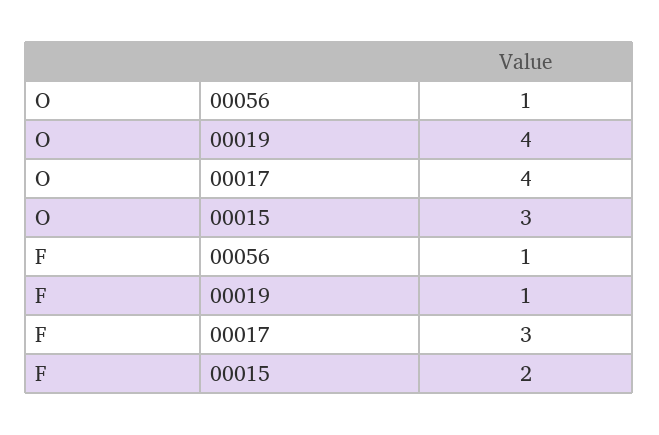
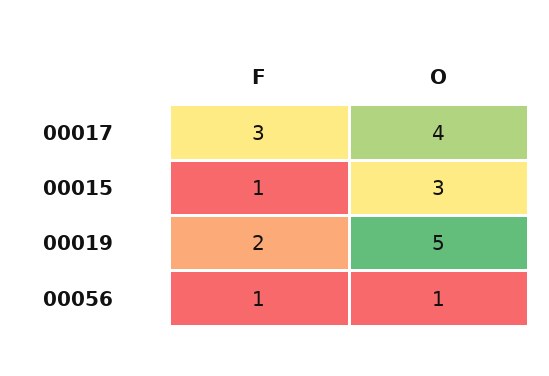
O, 00019: 4 -> 5
F, 00019: 1 -> 2
F, 00015: 2 -> 1

